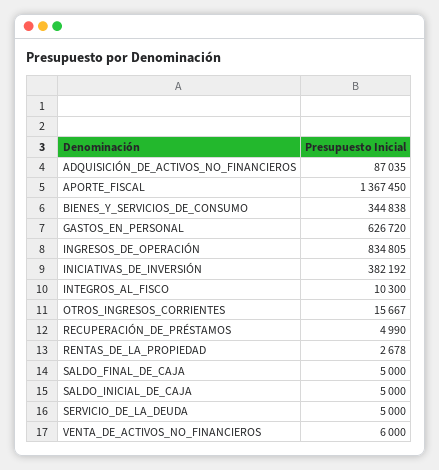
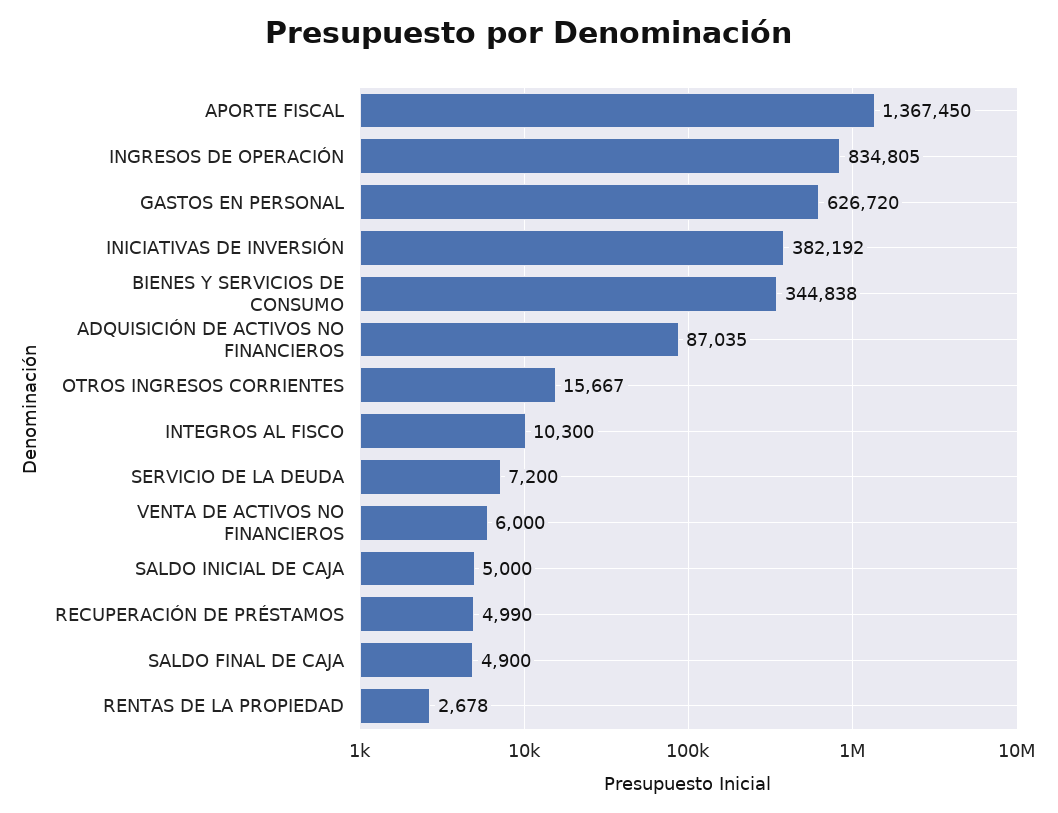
SALDO_FINAL_DE_CAJA: 5000 -> 4900
SERVICIO_DE_LA_DEUDA: 5000 -> 7200

